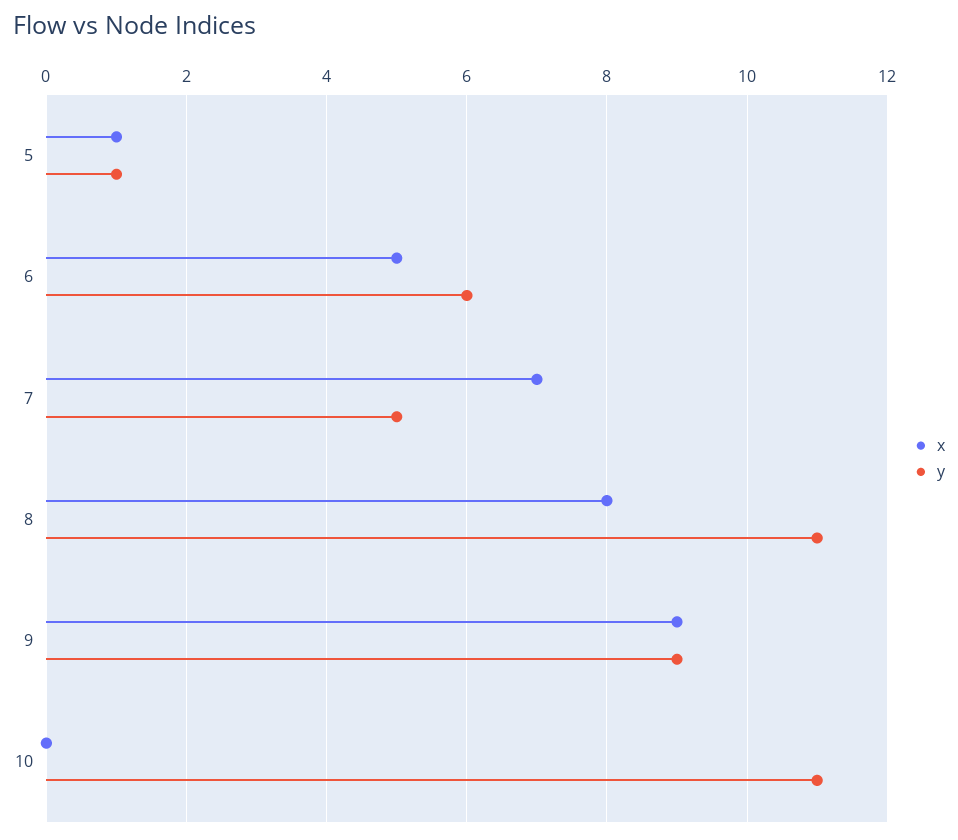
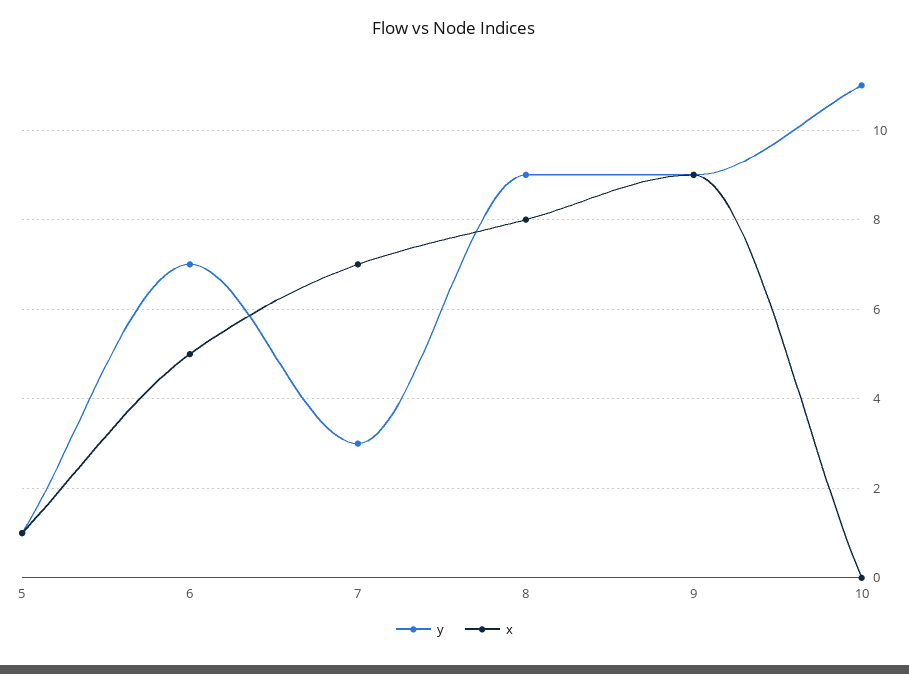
y, 6: 6 -> 7
y, 7: 5 -> 3
y, 8: 11 -> 9

